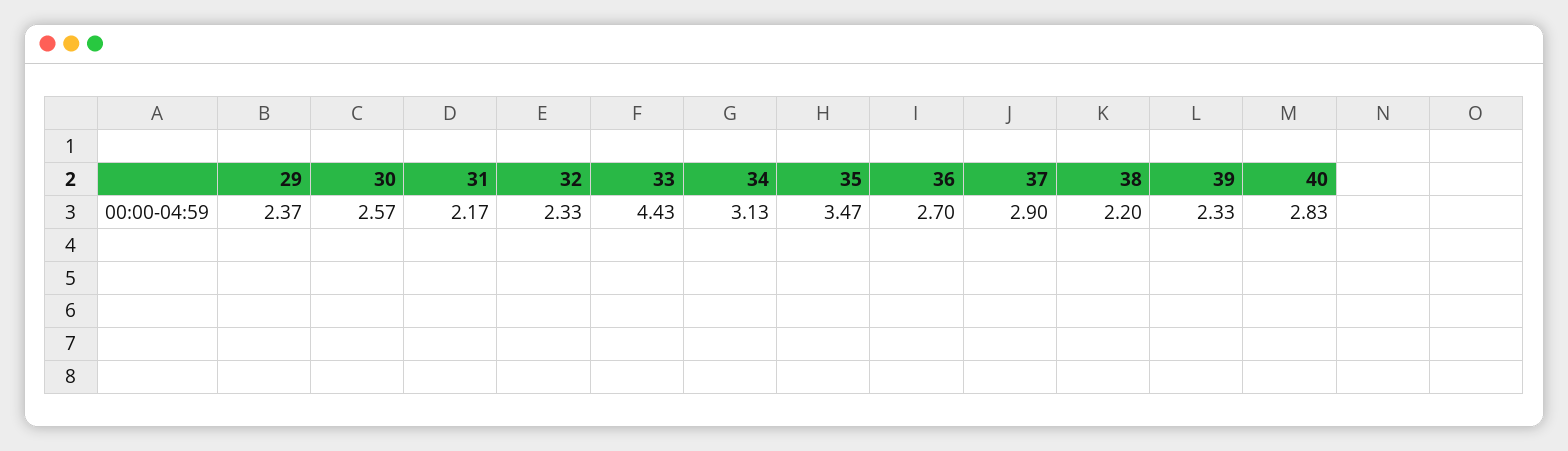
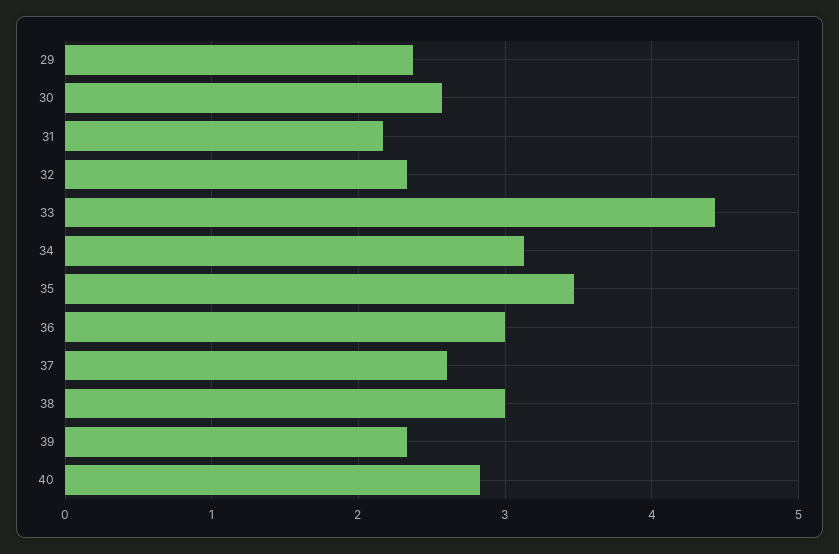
36: 2.7 -> 3
37: 2.9 -> 2.6
38: 2.2 -> 3

